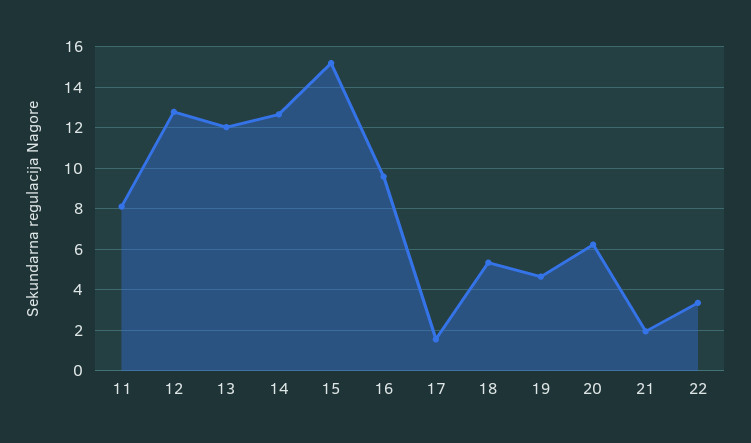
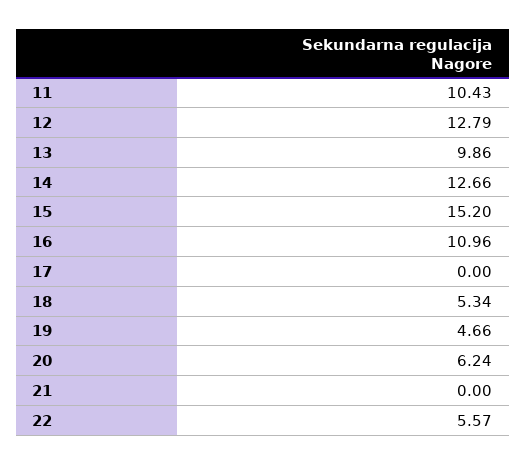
11: 8 -> 10.43
13: 12 -> 9.86
16: 9.5 -> 10.96
17: 1.5 -> 0
21: 2 -> 0
22: 3.5 -> 5.57

